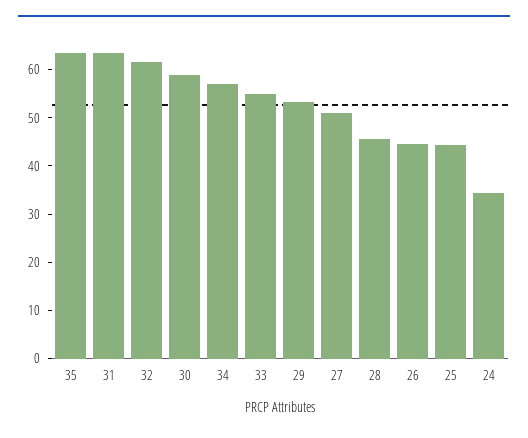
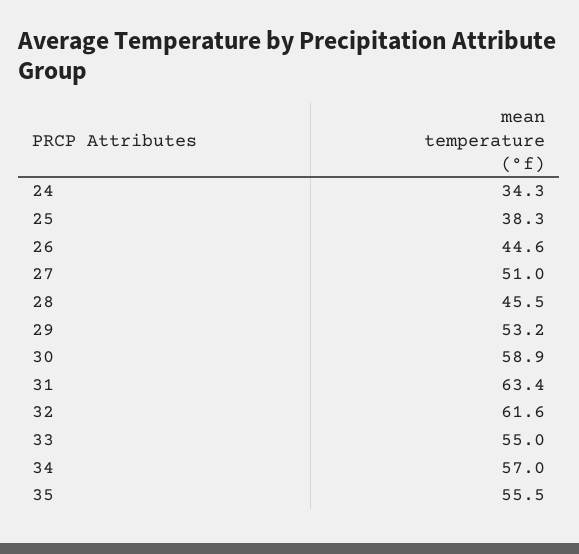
35: 64 -> 55.5
25: 44 -> 38.3

